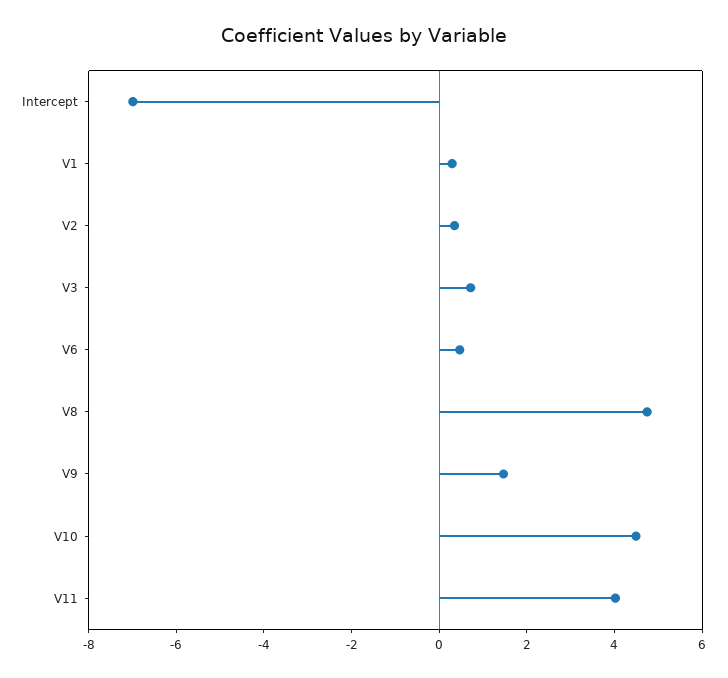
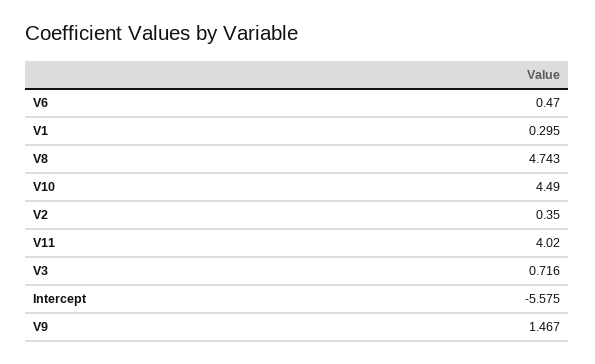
Intercept: -7 -> -5.575

